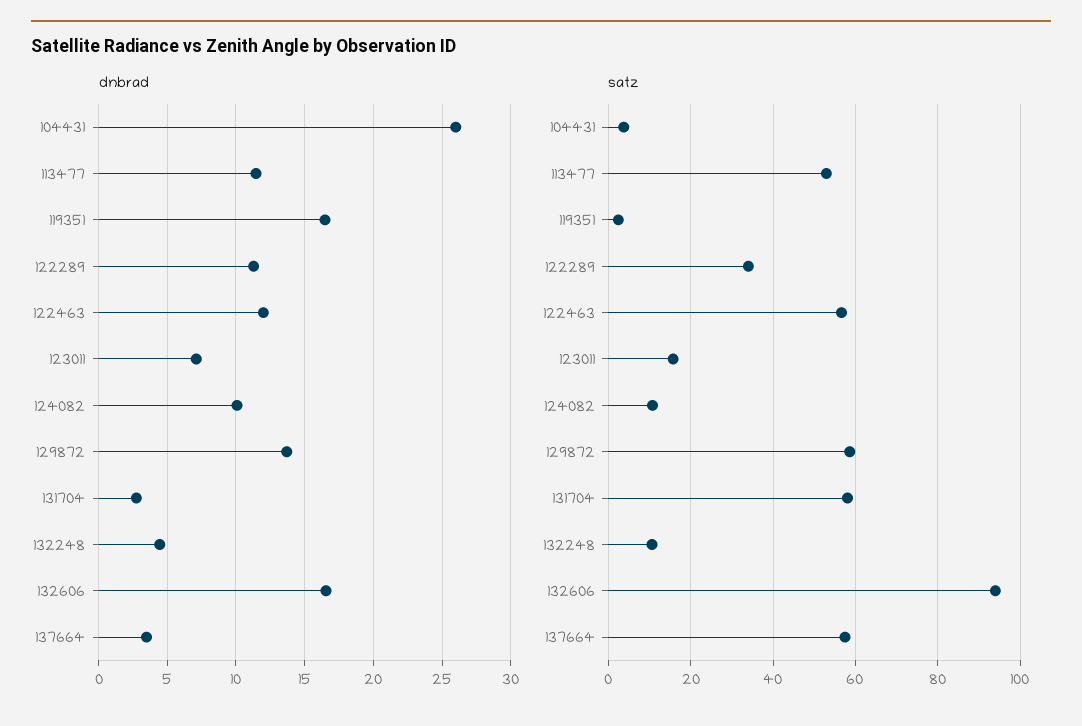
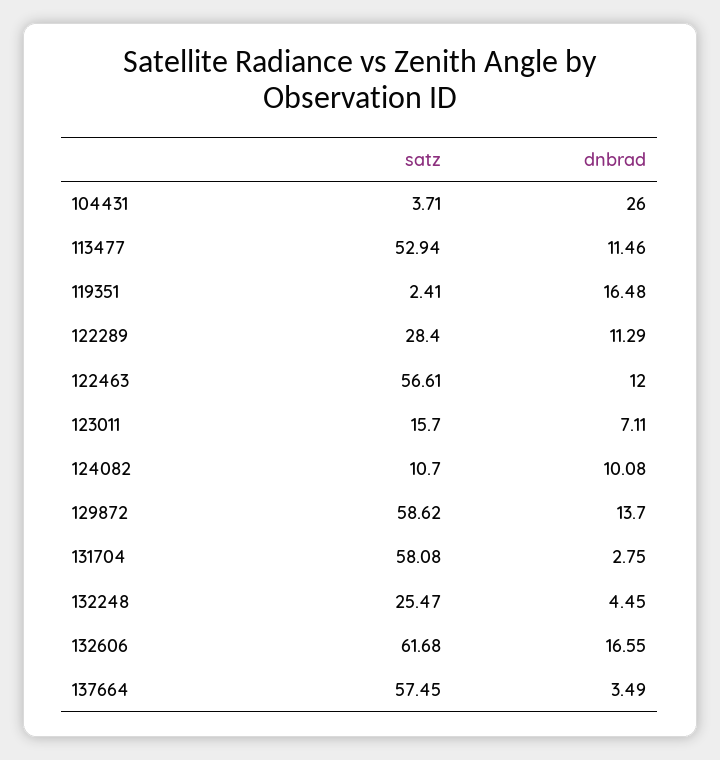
satz, 122289: 34 -> 28.4
satz, 132248: 10 -> 25.47
satz, 132606: 94 -> 61.68

